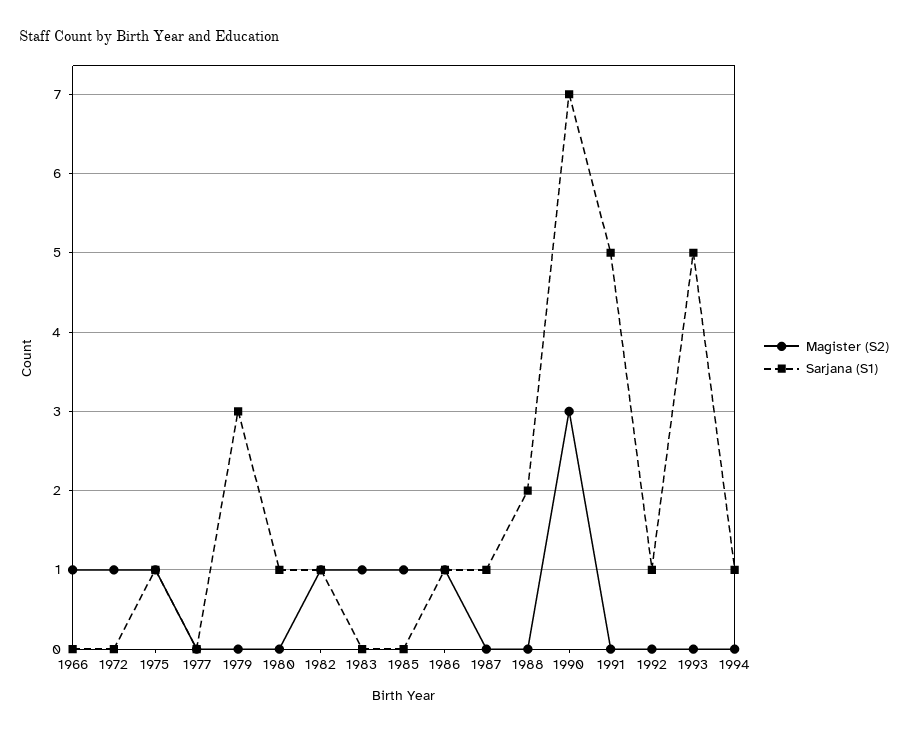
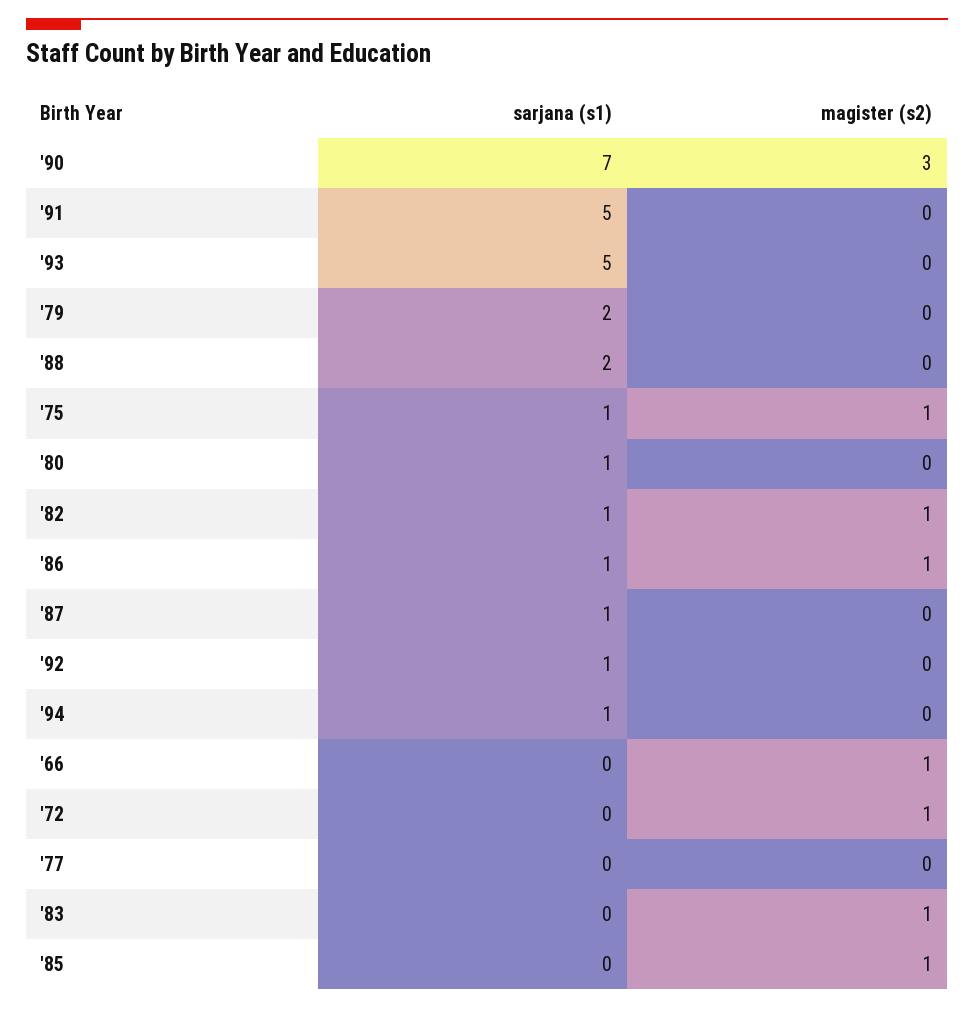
Sarjana (S1), 1979: 3 -> 2

